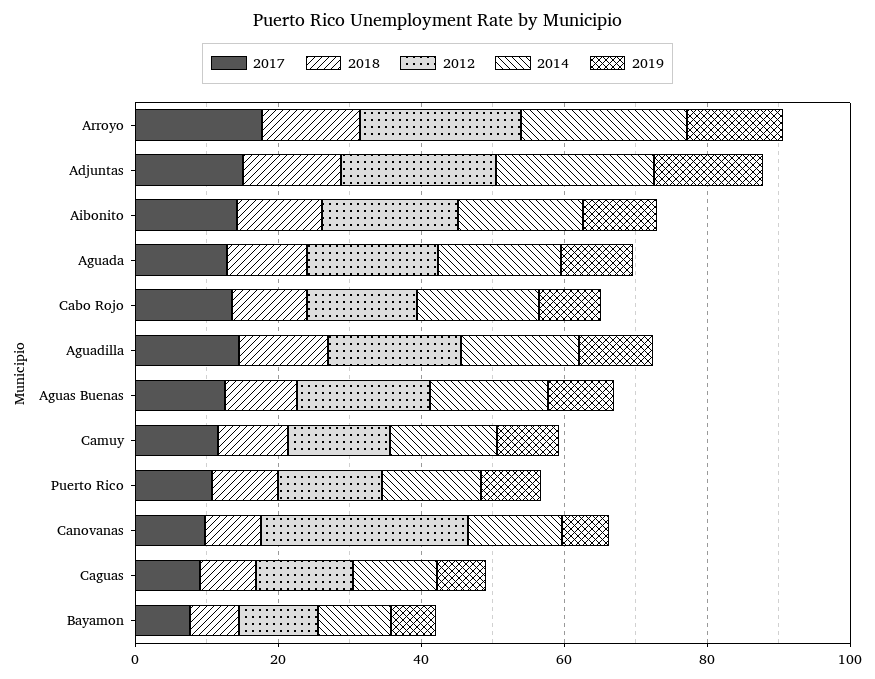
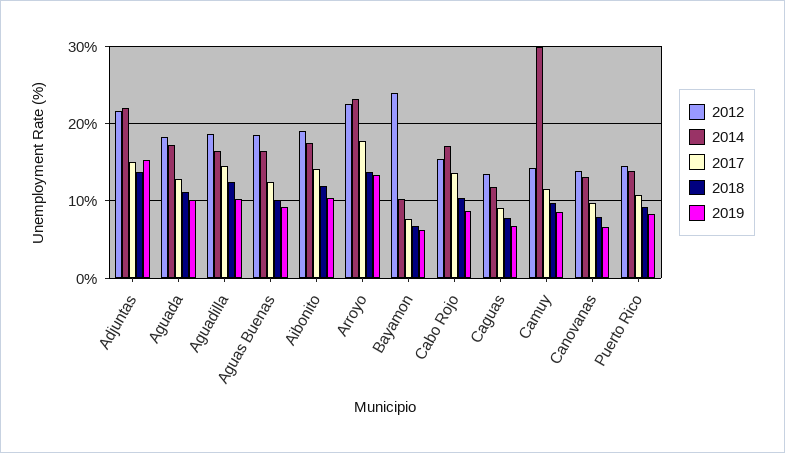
2014, Camuy: 15 -> 30
2012, Canovanas: 30 -> 14
2012, Bayamon: 10 -> 24

